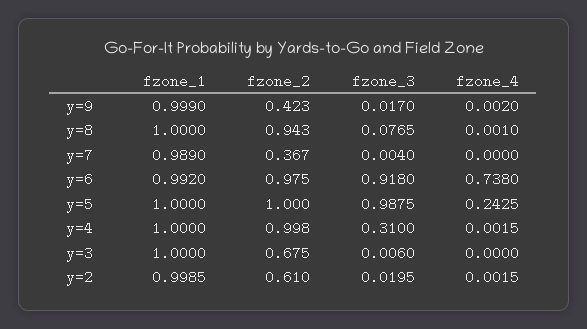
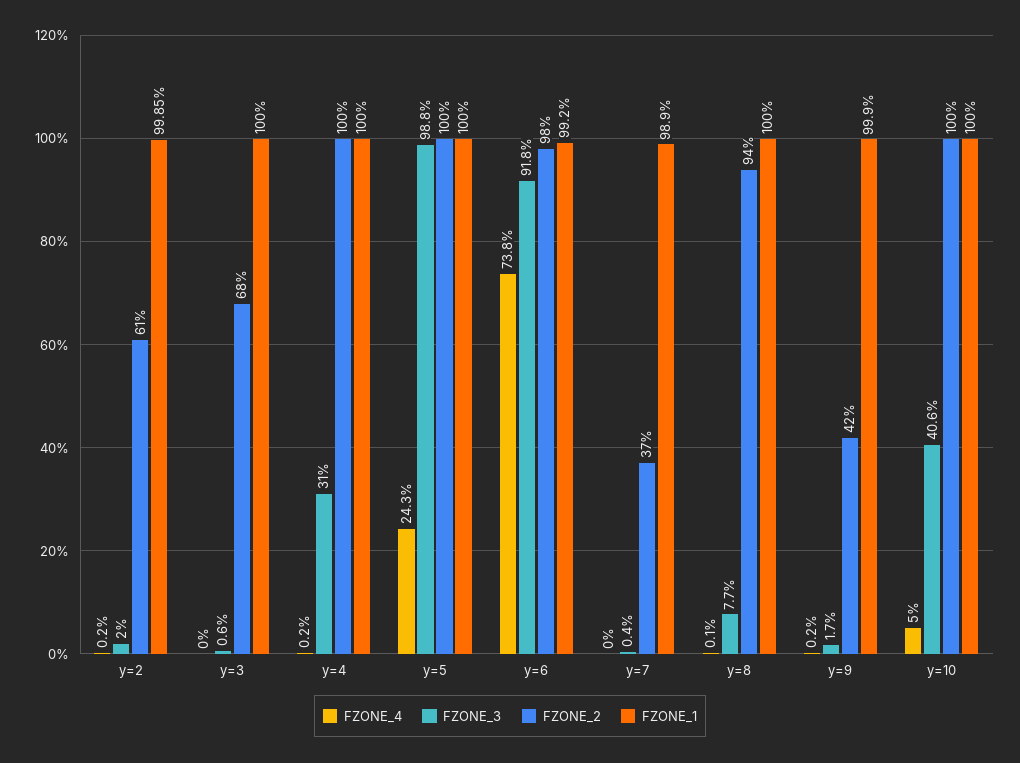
fzone_4, y=10: none -> 0.05
fzone_3, y=10: none -> 0.406
fzone_2, y=10: none -> 1
fzone_1, y=10: none -> 1

